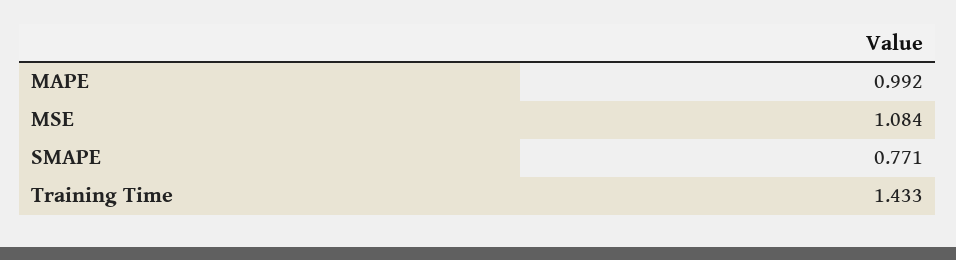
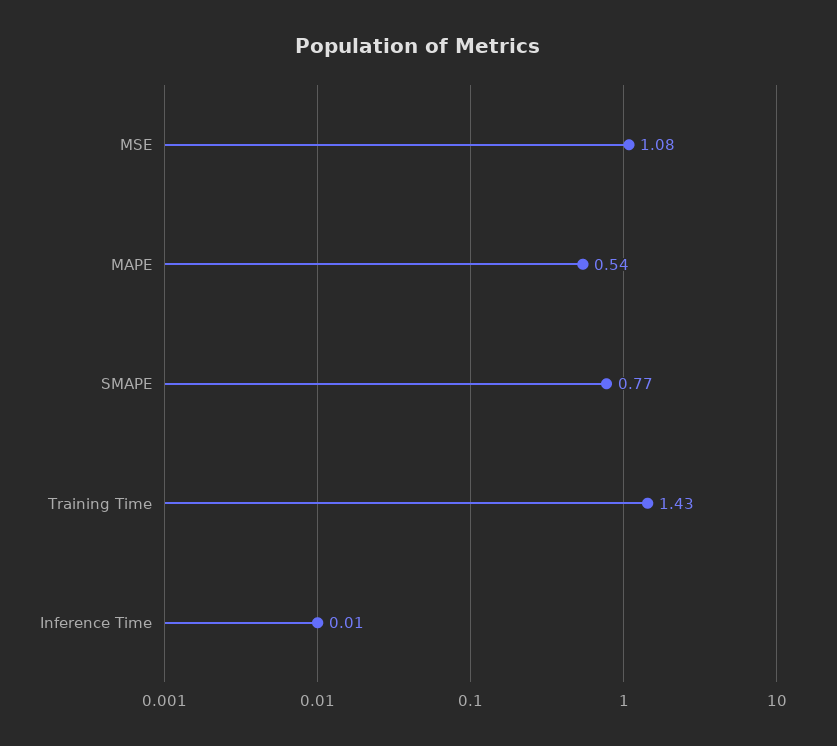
MAPE: 0.992 -> 0.54
Inference Time: none -> 0.01

